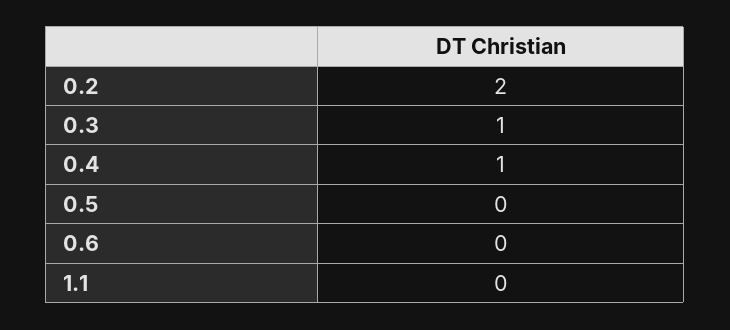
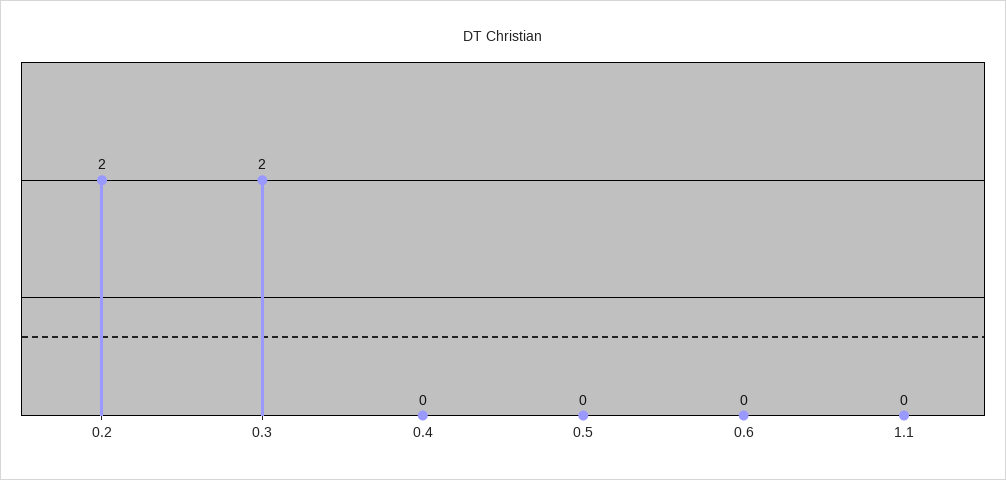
0.3: 1 -> 2
0.4: 1 -> 0

